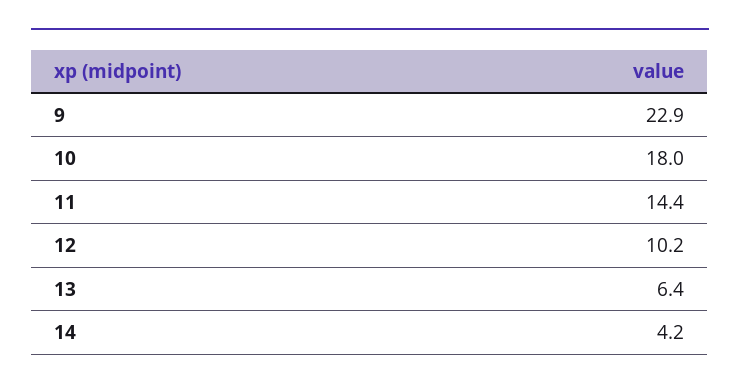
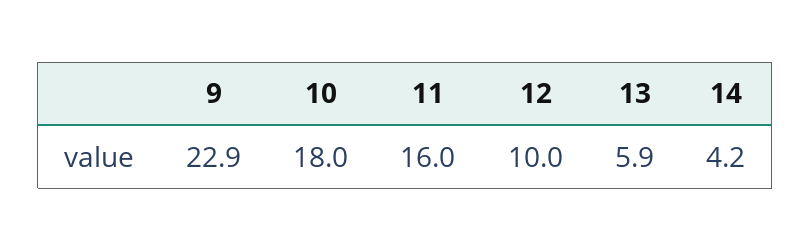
11: 14.4 -> 16
12: 10.2 -> 10
13: 6.4 -> 5.9

